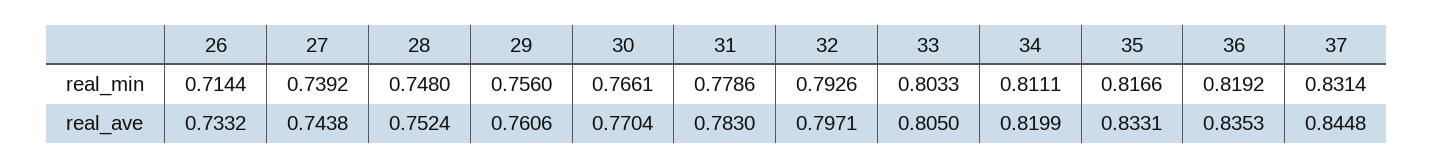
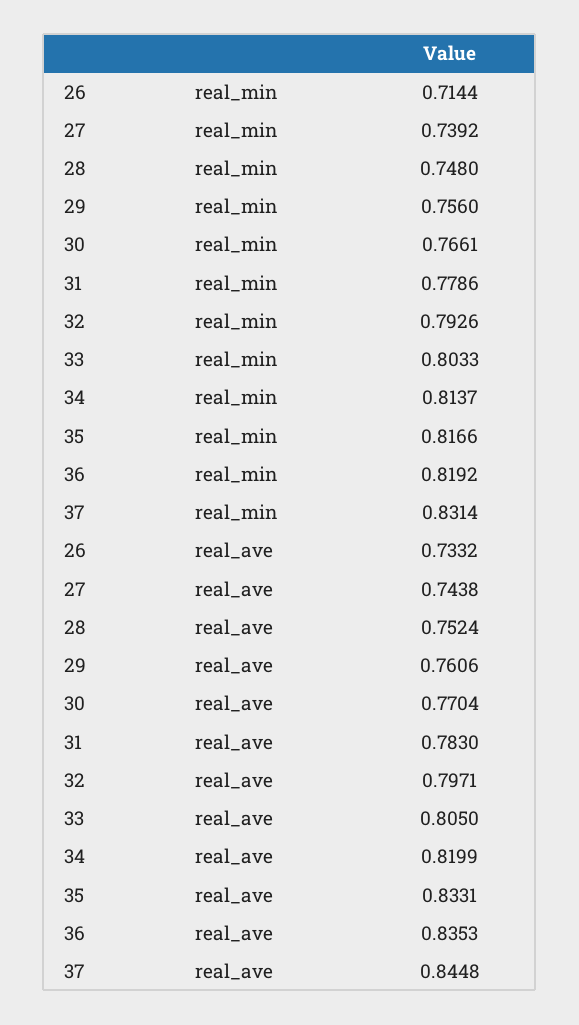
34, real_min: 0.8111 -> 0.8137

